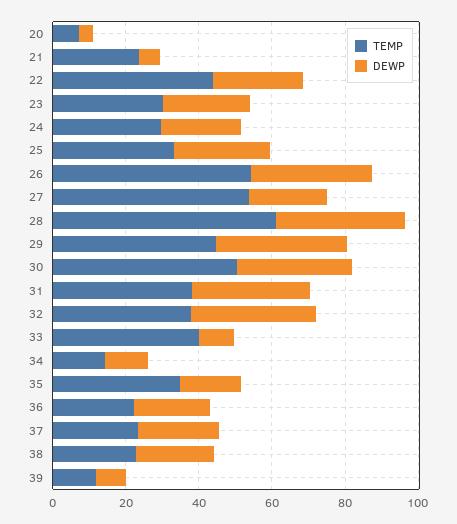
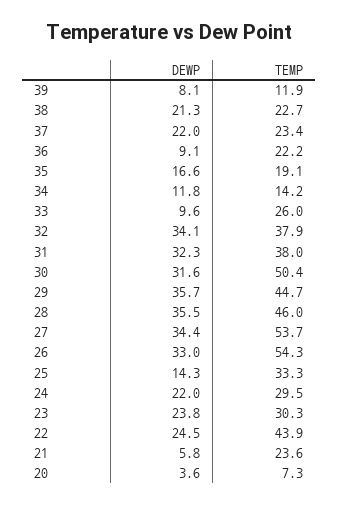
DEWP, 25: 25 -> 14.3
DEWP, 27: 20 -> 34.4
TEMP, 28: 60 -> 46
TEMP, 33: 40 -> 26
TEMP, 35: 35 -> 19.1
DEWP, 36: 20 -> 9.1

